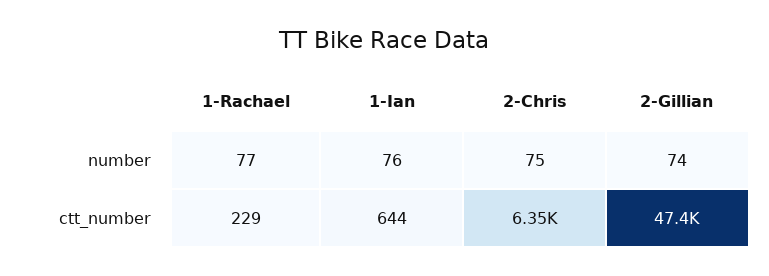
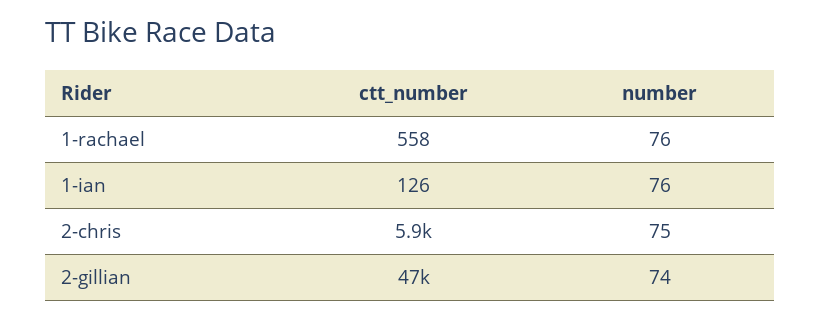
1-Rachael, number: 77 -> 76
1-Rachael, ctt_number: 229 -> 558
1-Ian, ctt_number: 644 -> 126
2-Chris, ctt_number: 6350 -> 5900

